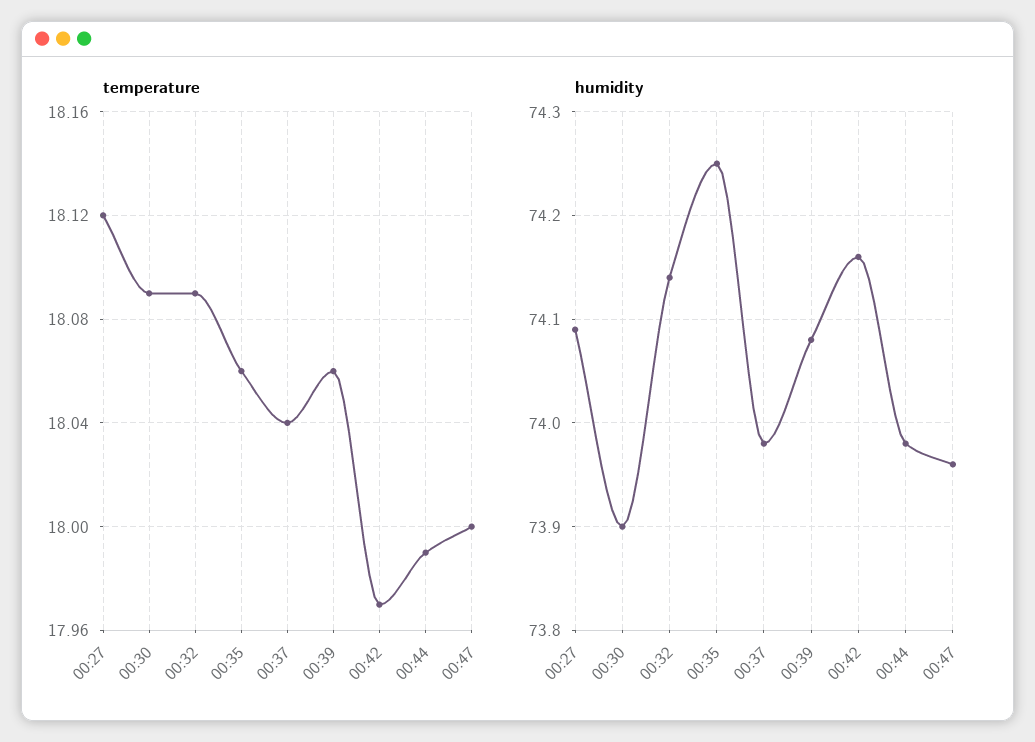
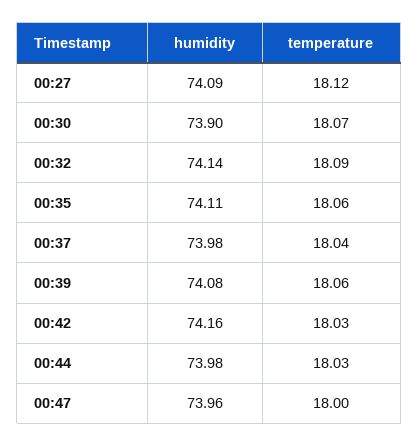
temperature, 00:30: 18.09 -> 18.07
temperature, 00:42: 17.97 -> 18.03
temperature, 00:44: 17.99 -> 18.03
humidity, 00:35: 74.25 -> 74.11

